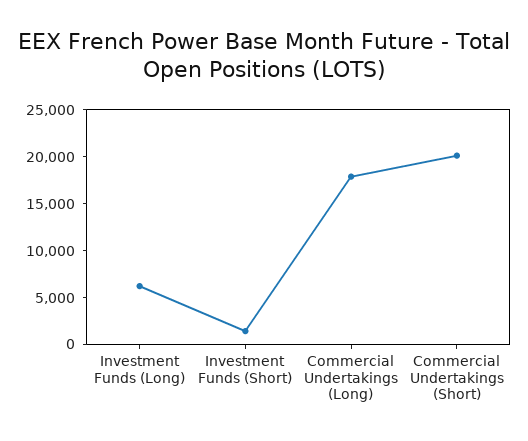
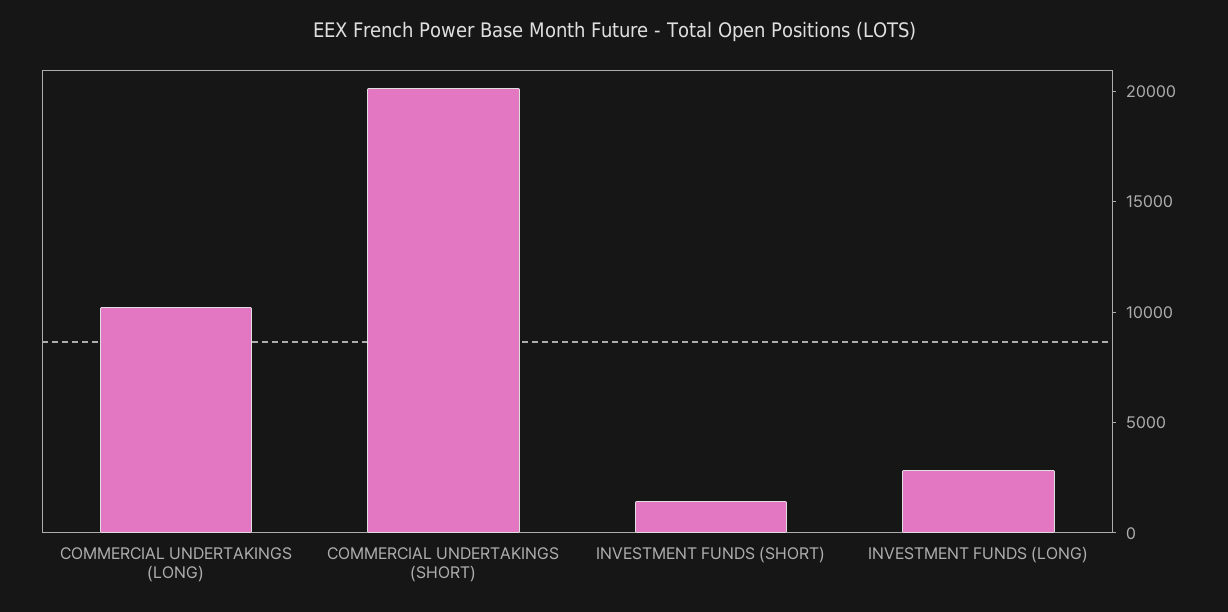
Investment Funds (Long): 6000 -> 3000
Commercial Undertakings (Long): 18000 -> 10000

